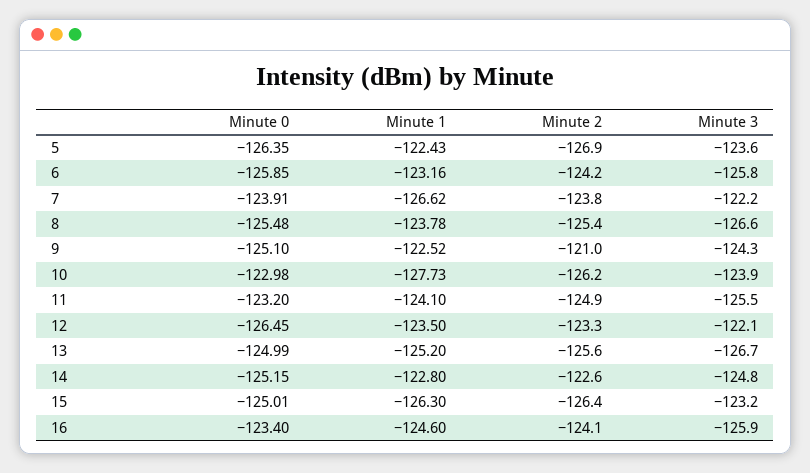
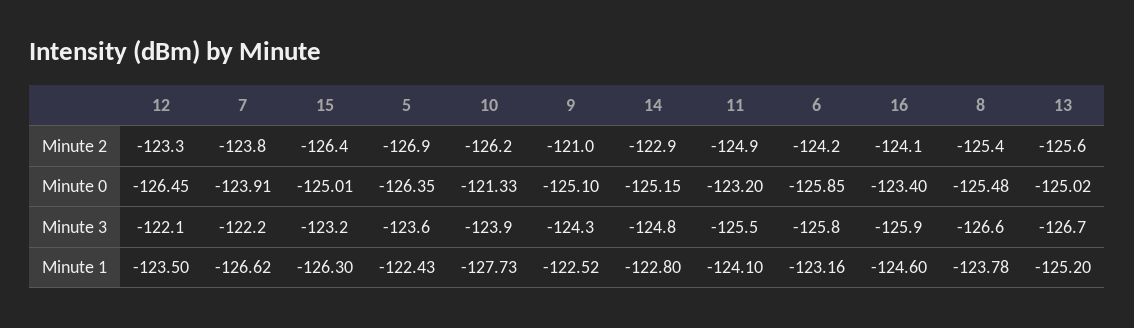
Minute 0, 10: -122.98 -> -121.33
Minute 0, 13: -124.99 -> -125.02
Minute 2, 14: -122.6 -> -122.9

